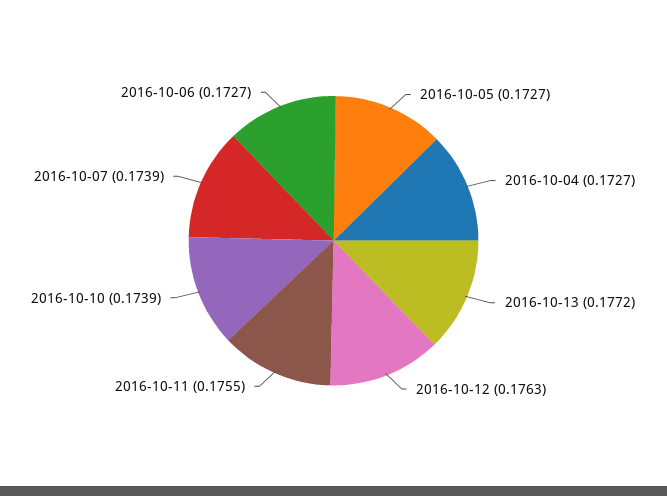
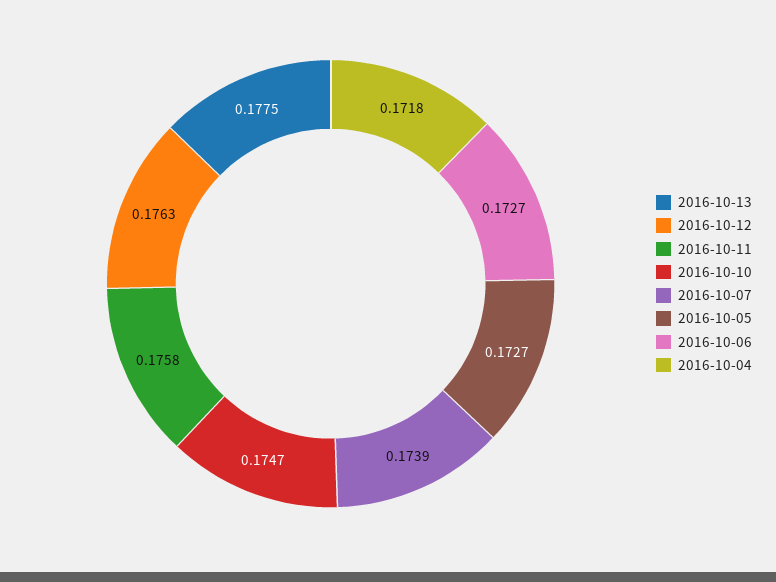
2016-10-04: 0.1727 -> 0.1718
2016-10-13: 0.1772 -> 0.1775
2016-10-11: 0.1755 -> 0.1758
2016-10-10: 0.1739 -> 0.1747

